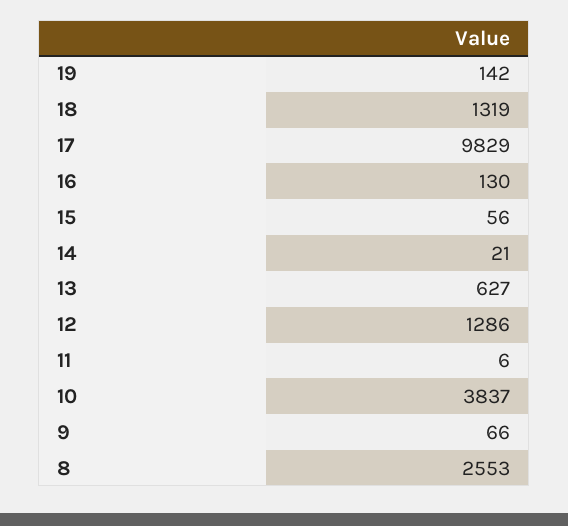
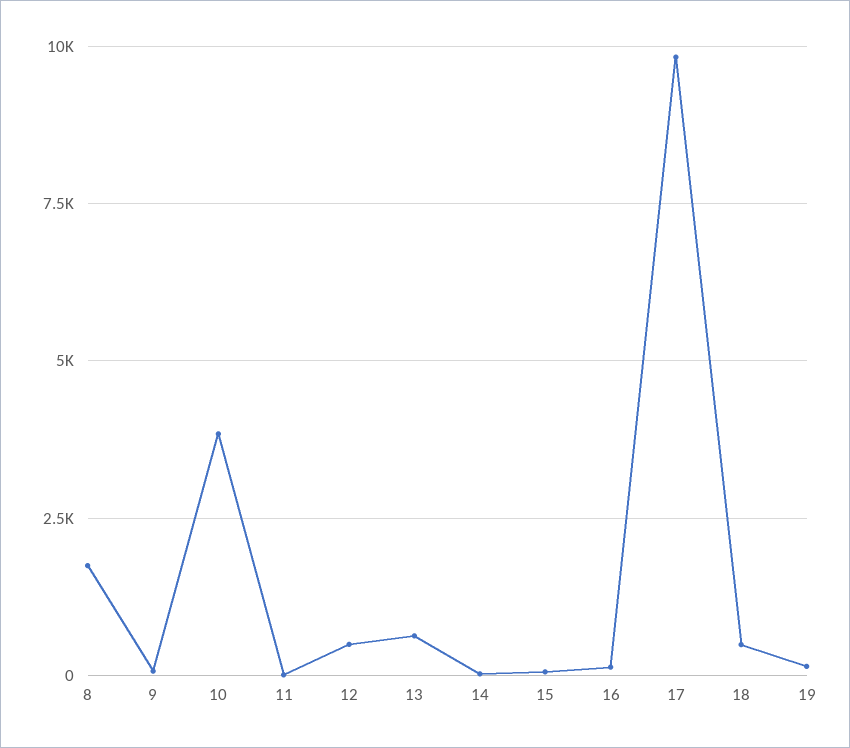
18: 1319 -> 500
12: 1286 -> 500
8: 2553 -> 1750

